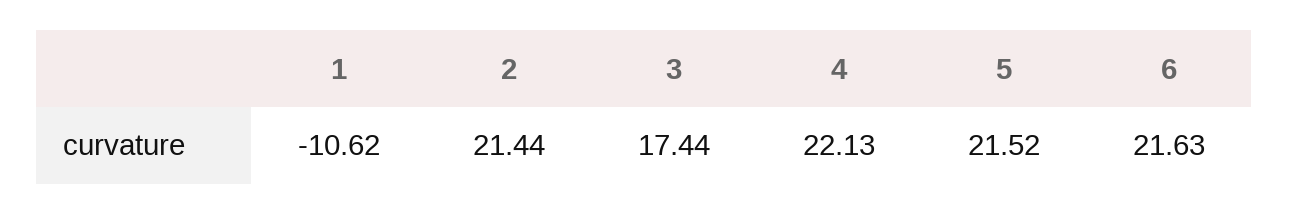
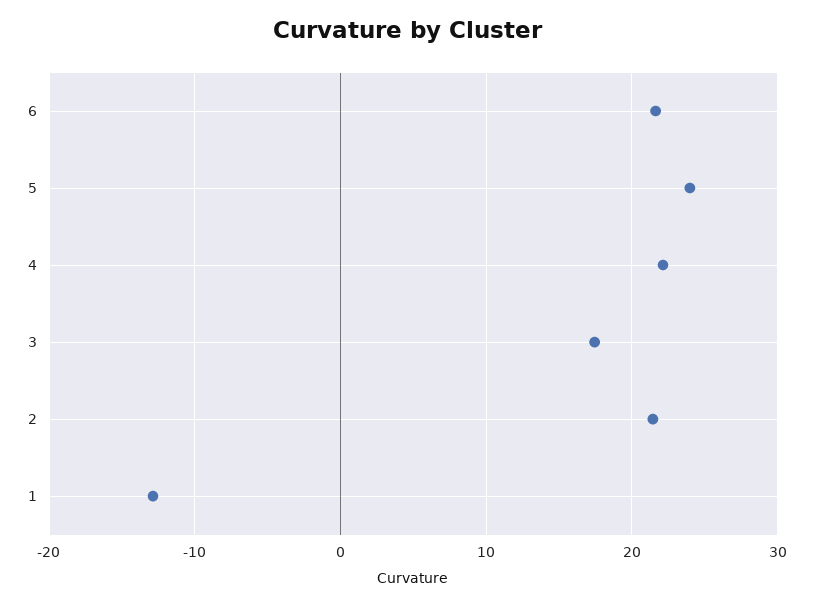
1: -10.62 -> -13
5: 21.52 -> 24

